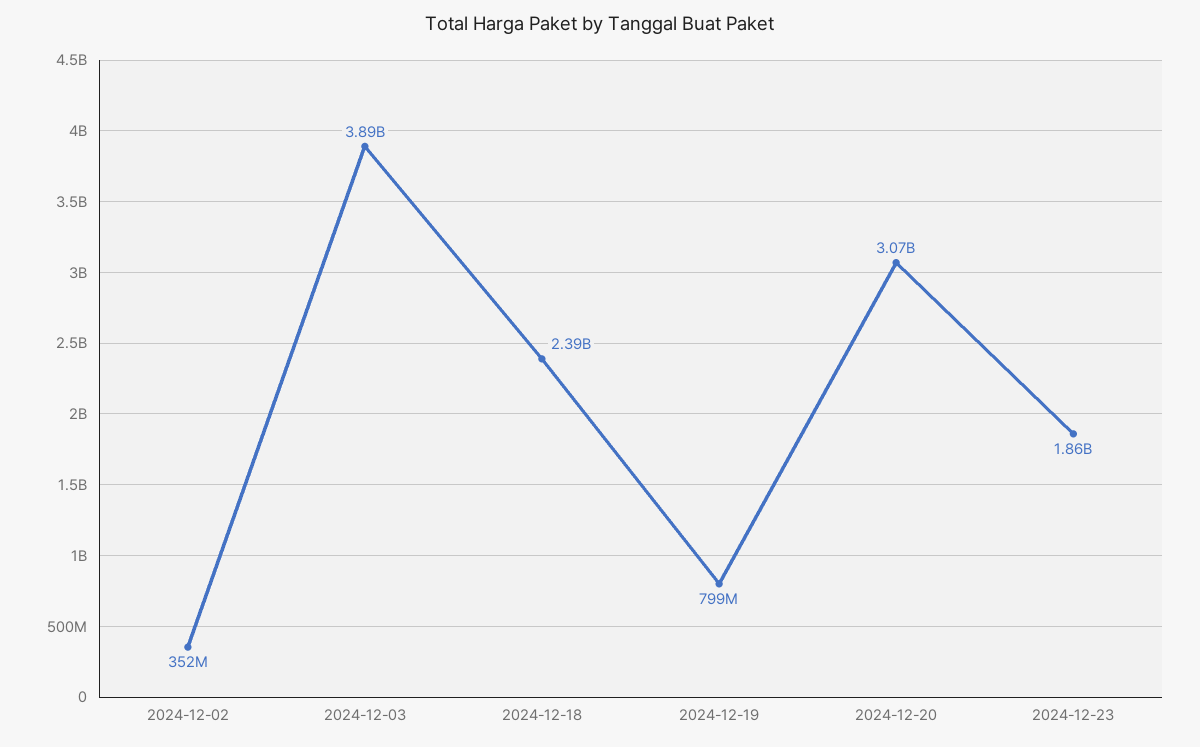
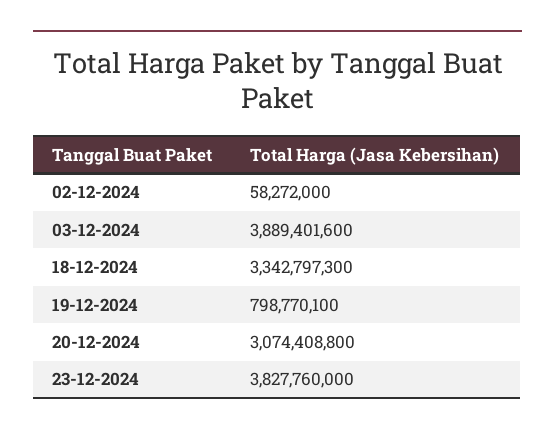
2024-12-02: 352000000 -> 58272000
2024-12-18: 2390000000 -> 3342797300
2024-12-23: 1860000000 -> 3827760000

